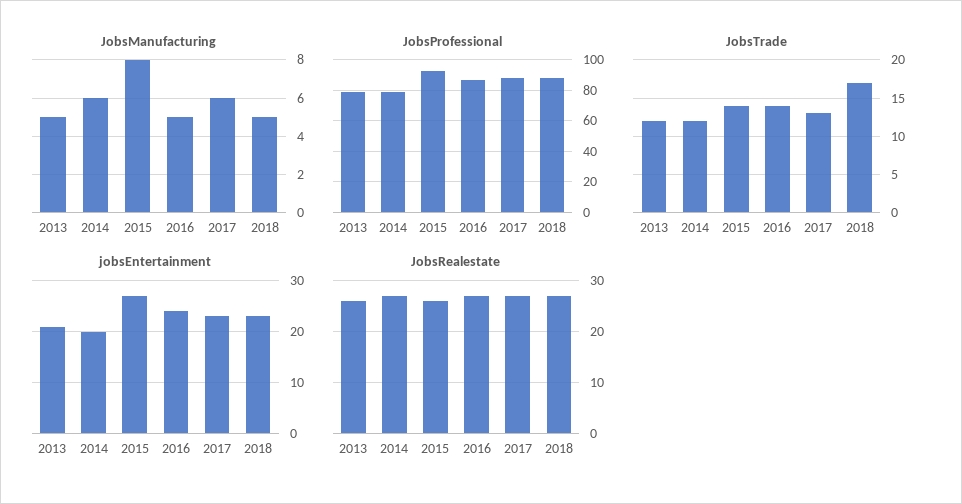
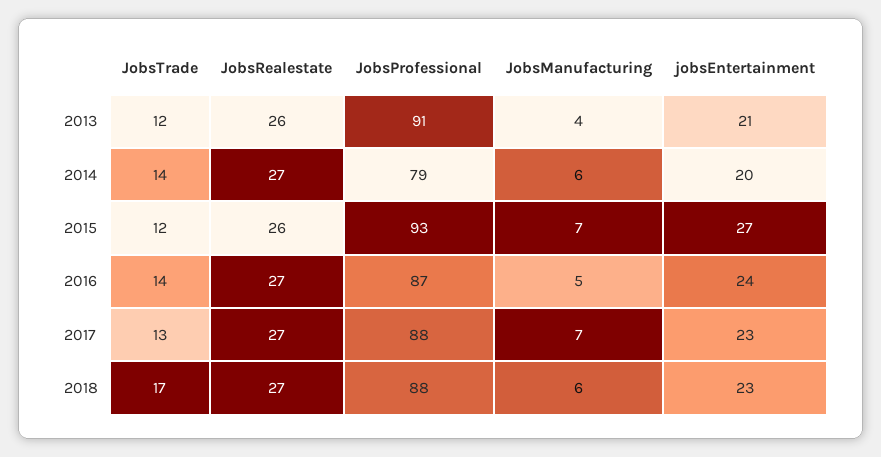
JobsManufacturing, 2013: 5 -> 4
JobsManufacturing, 2015: 8 -> 7
JobsManufacturing, 2017: 6 -> 7
JobsManufacturing, 2018: 5 -> 6
JobsProfessional, 2013: 80 -> 91
JobsTrade, 2014: 12 -> 14
JobsTrade, 2015: 14 -> 12

